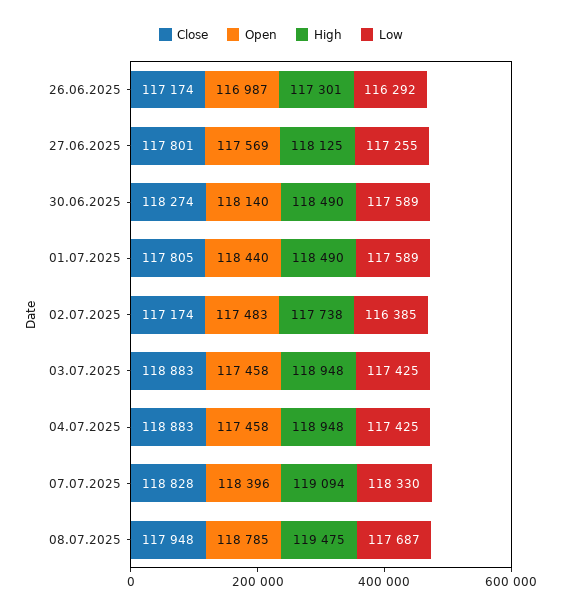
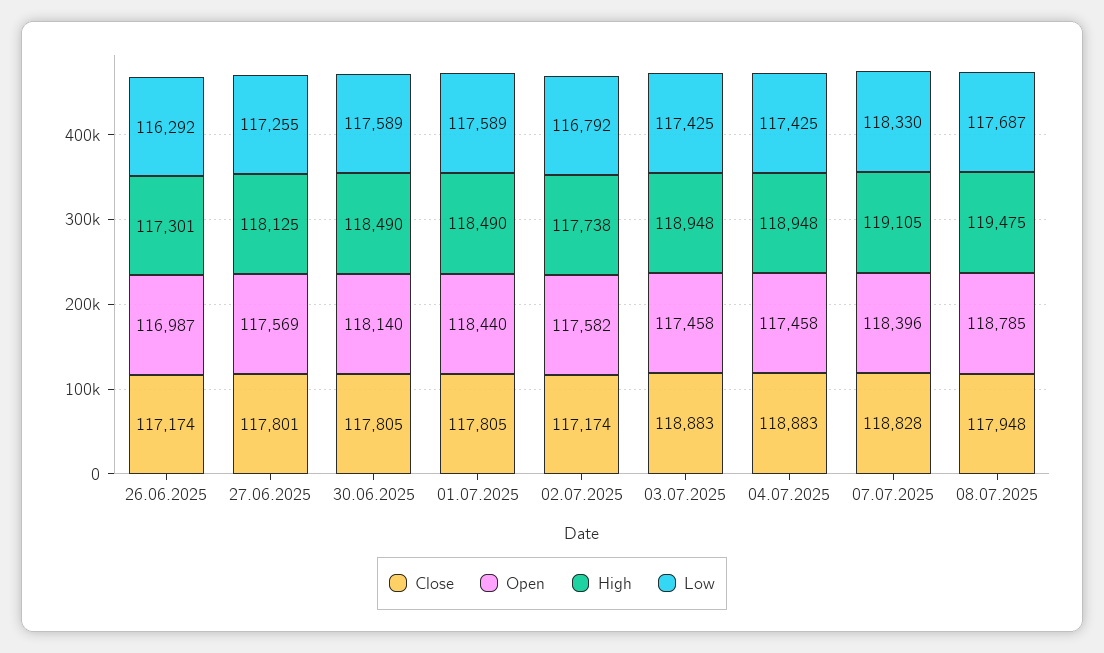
Close, 30.06.2025: 118274 -> 117805
Open, 02.07.2025: 117483 -> 117582
Low, 02.07.2025: 116385 -> 116792
High, 07.07.2025: 119094 -> 119105

